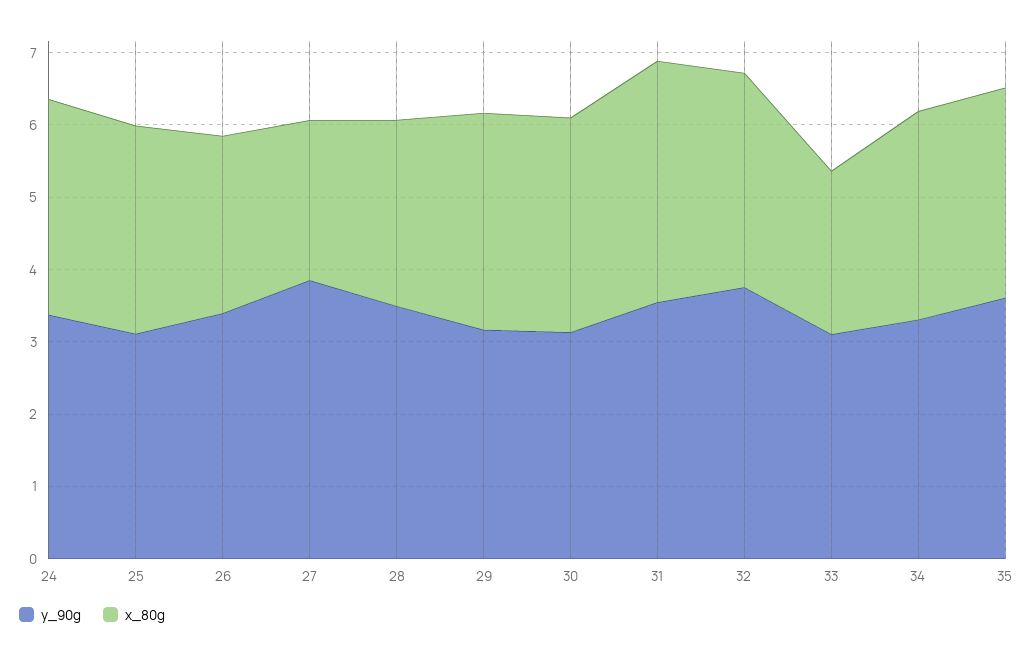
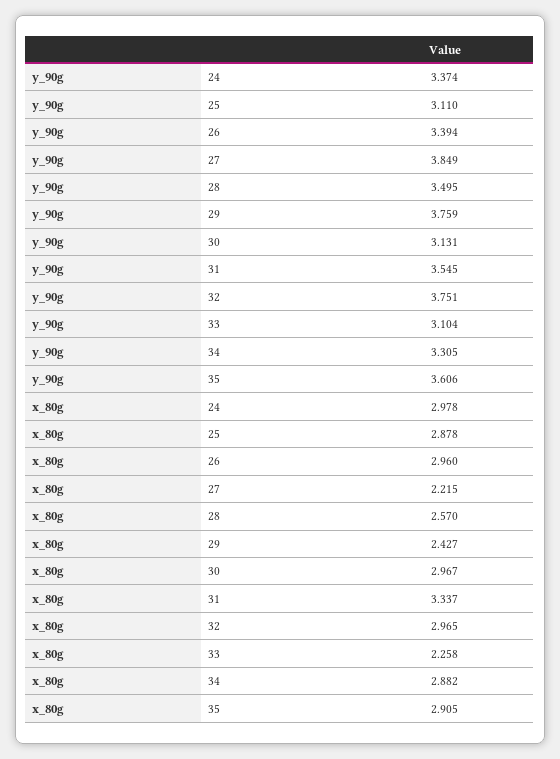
x_80g, 26: 2.4 -> 2.96
y_90g, 29: 3.2 -> 3.759
x_80g, 29: 3 -> 2.427

